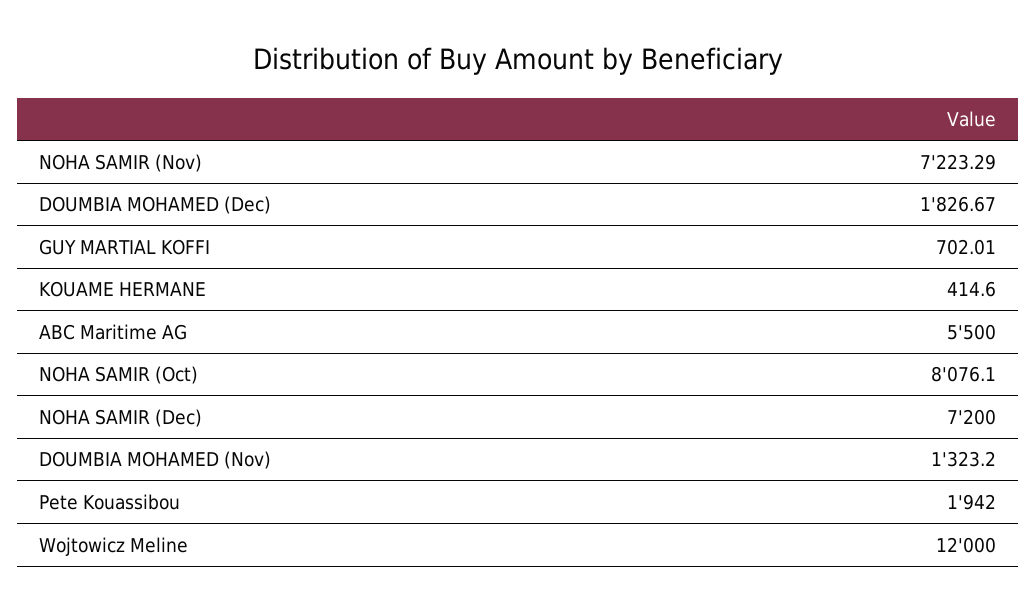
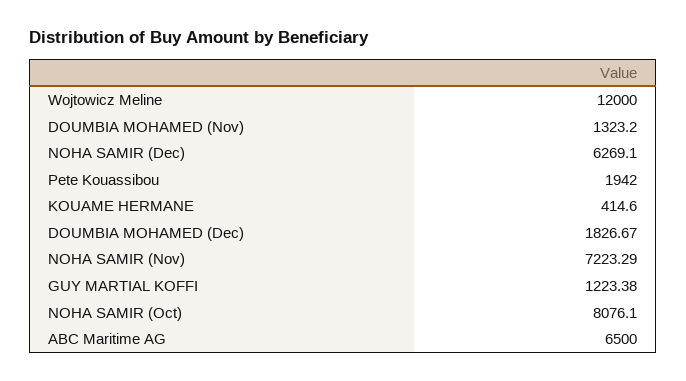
GUY MARTIAL KOFFI: 702.01 -> 1223.38
ABC Maritime AG: 5500 -> 6500
NOHA SAMIR (Dec): 7200 -> 6269.1

